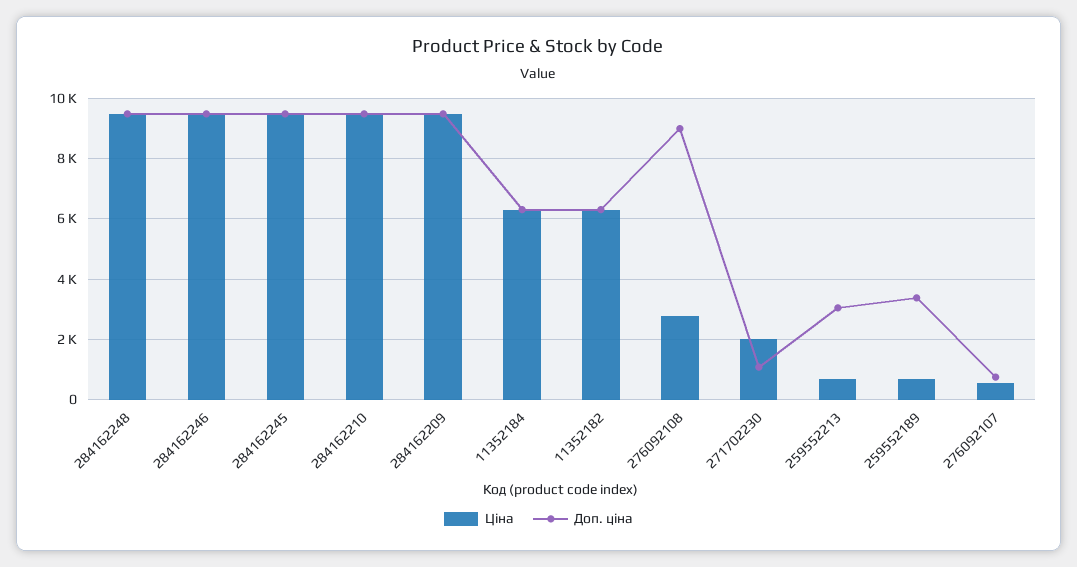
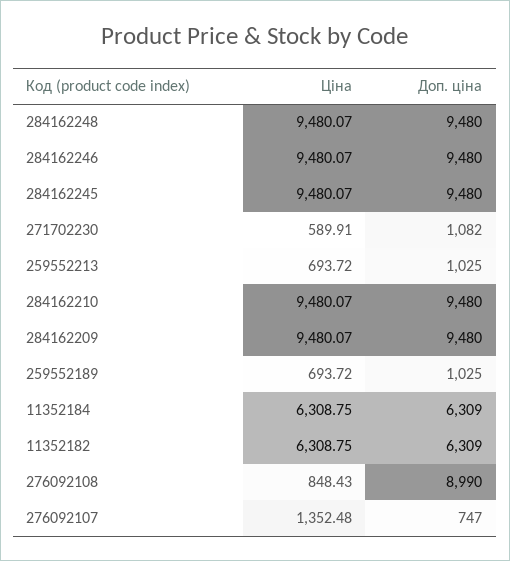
Ціна, 276092108: 2800 -> 848.43
Ціна, 271702230: 2000 -> 589.91
Доп. ціна, 259552213: 3000 -> 1025
Доп. ціна, 259552189: 3400 -> 1025
Ціна, 276092107: 600 -> 1352.48

